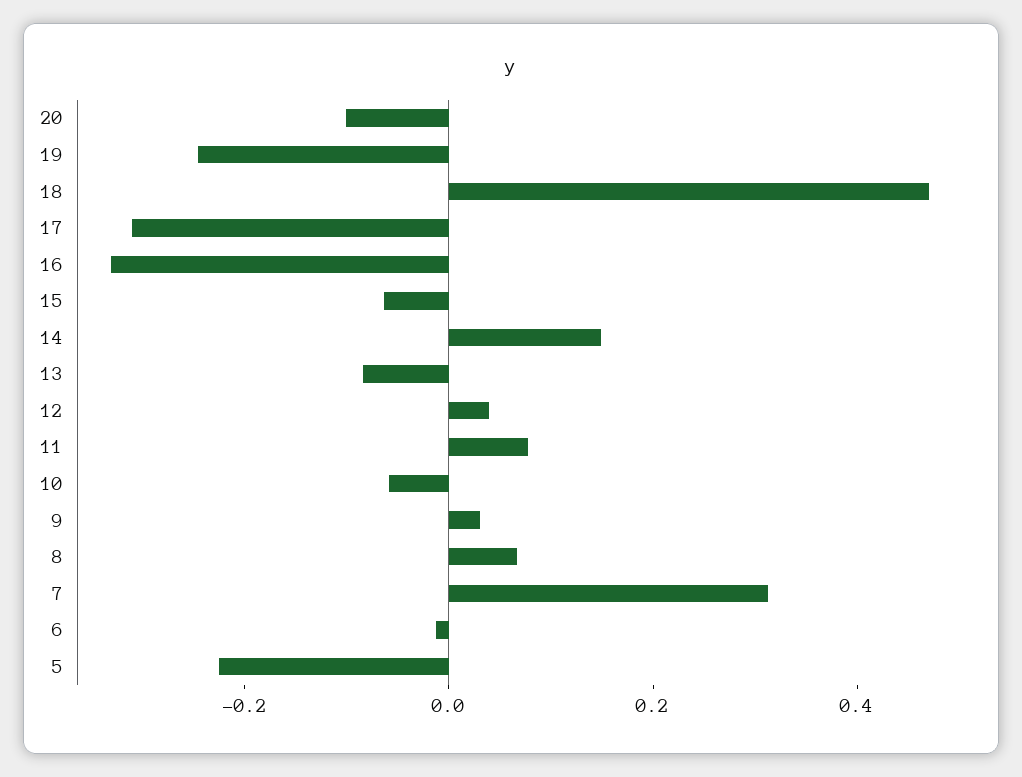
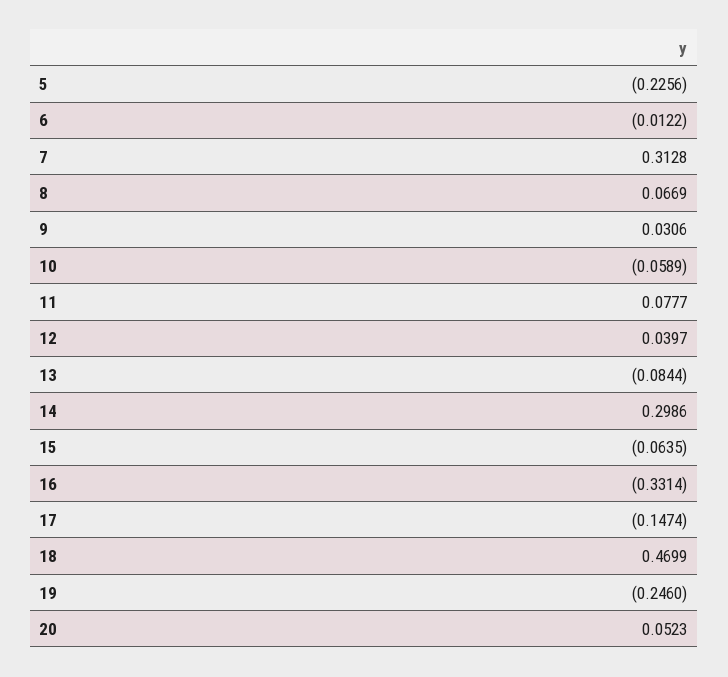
20: -0.1 -> 0.0523
17: -0.3 -> -0.1474
14: 0.15 -> 0.2986

